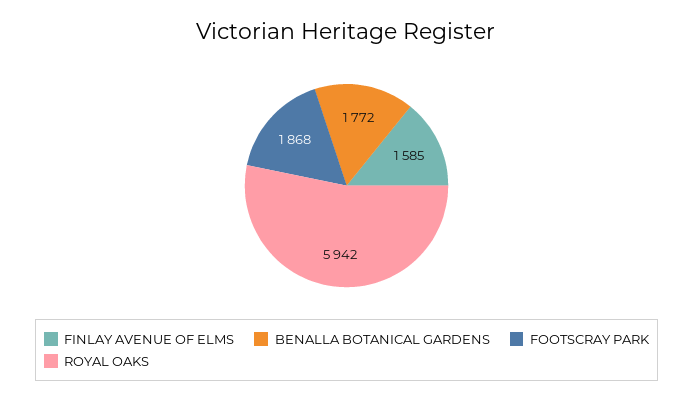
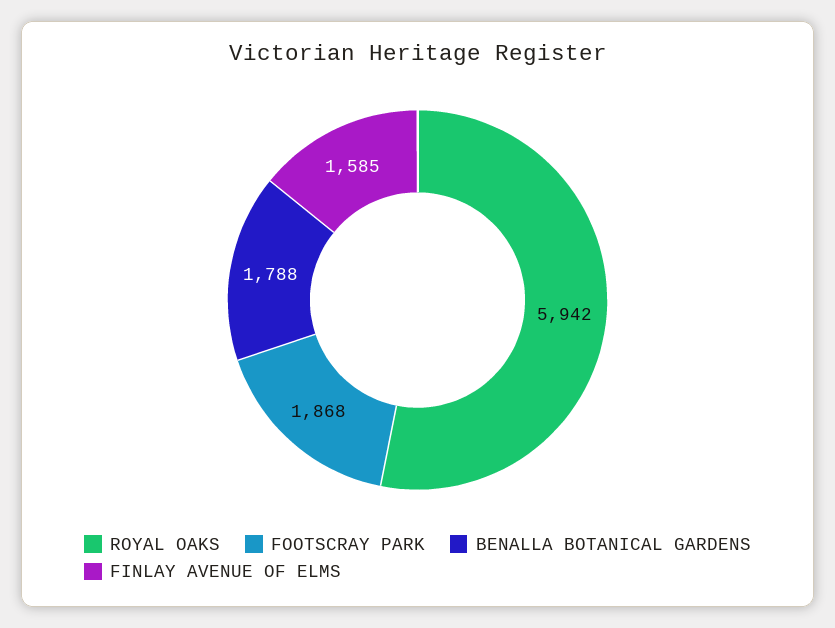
BENALLA BOTANICAL GARDENS: 1772 -> 1788

